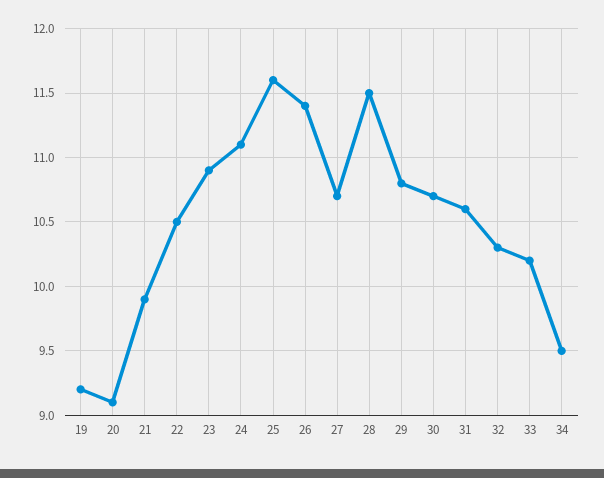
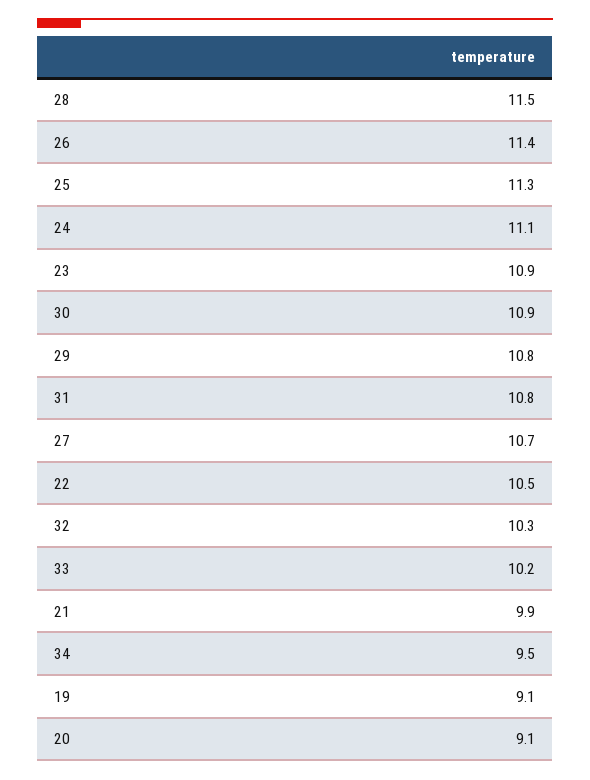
19: 9.2 -> 9.1
25: 11.6 -> 11.3
30: 10.7 -> 10.9
31: 10.6 -> 10.8

